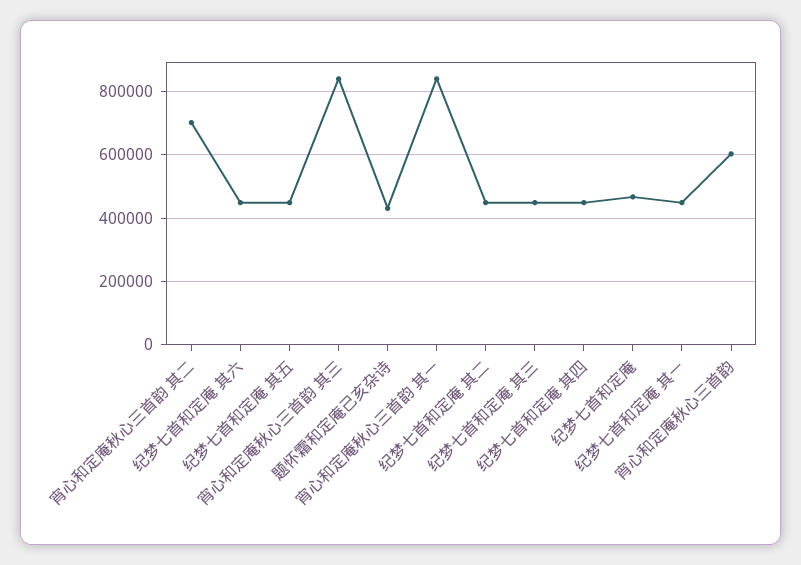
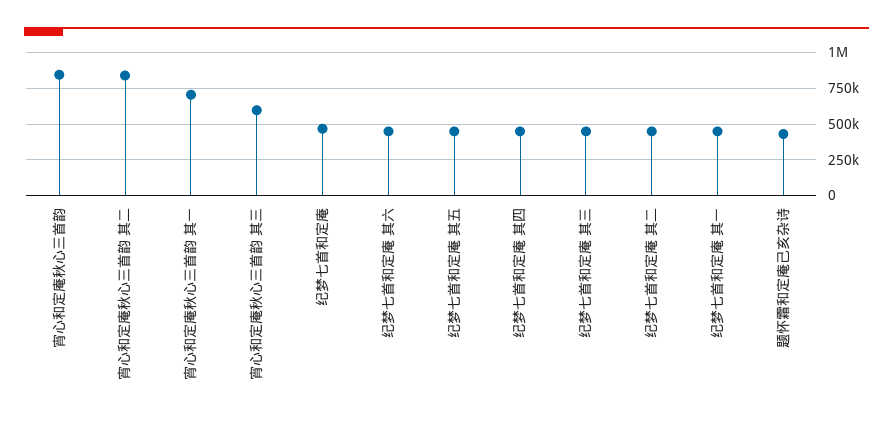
宵心和定庵秋心三首韵 其二: 700000 -> 850000
宵心和定庵秋心三首韵 其三: 840000 -> 600000
宵心和定庵秋心三首韵 其一: 840000 -> 700000
宵心和定庵秋心三首韵: 600000 -> 850000

